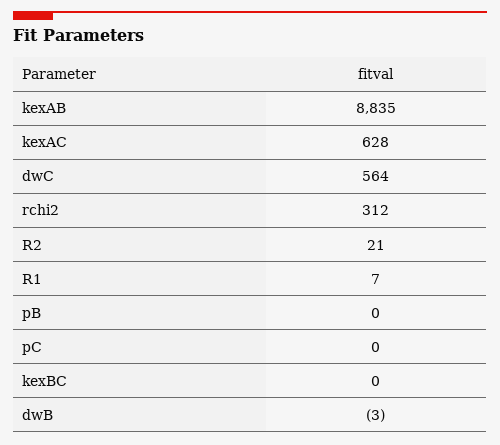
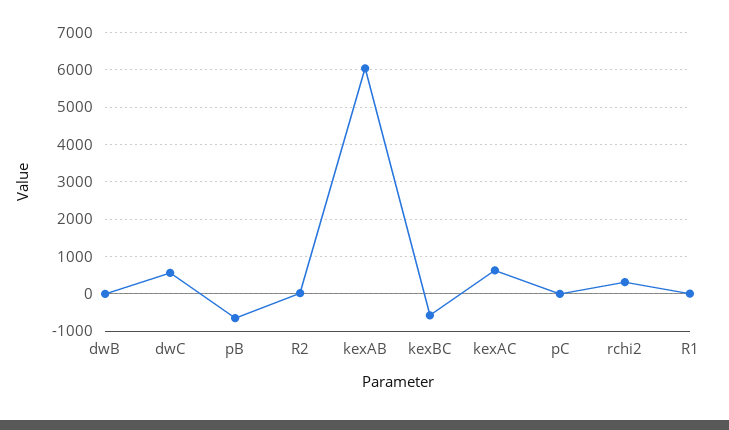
kexAB: 8835 -> 6000
pB: 0 -> -600
kexBC: 0 -> -600

